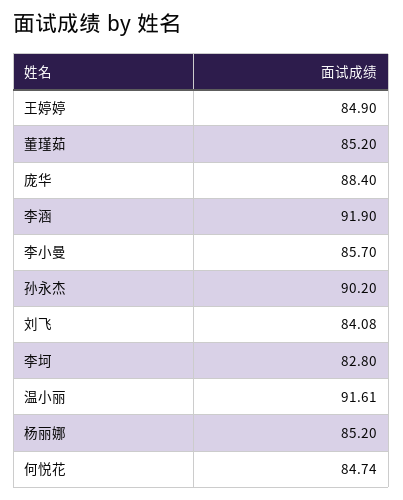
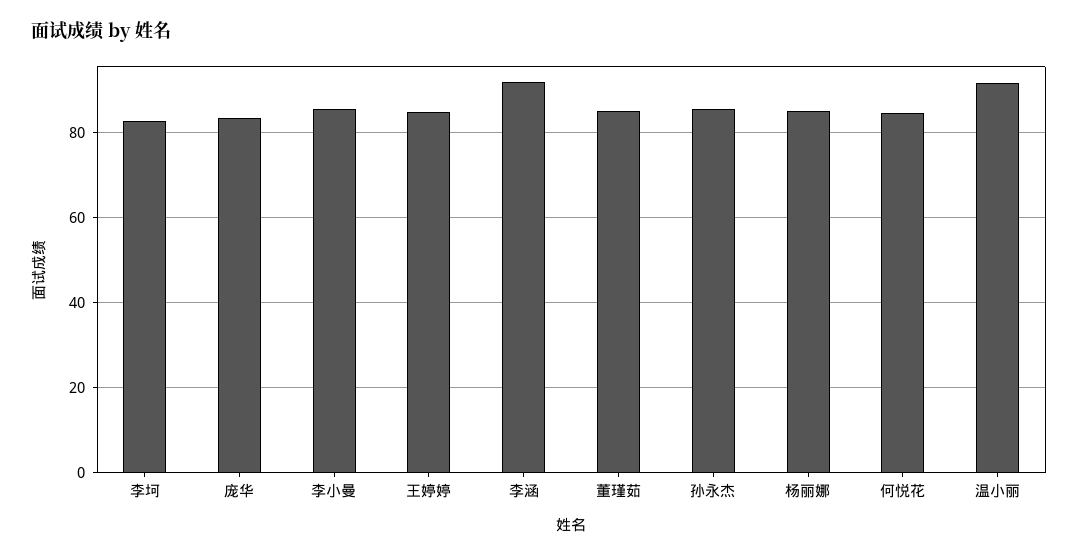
庞华: 88.4 -> 84
孙永杰: 90.2 -> 86
刘飞: 84.08 -> none

